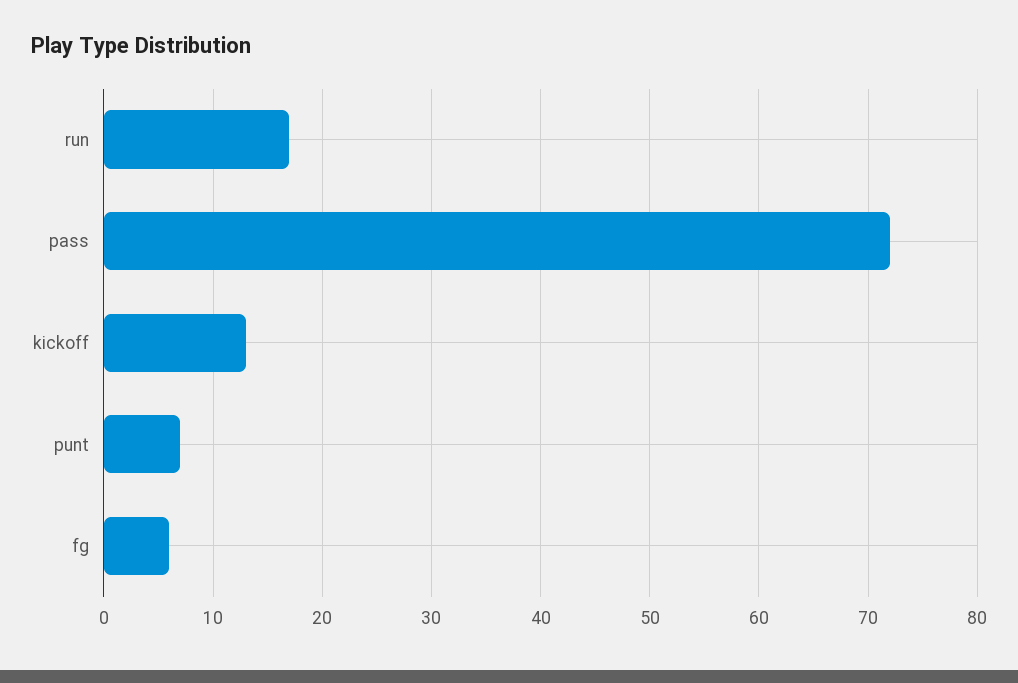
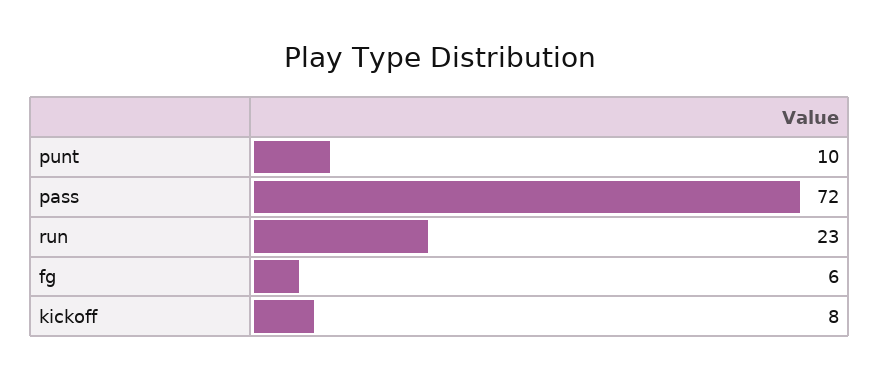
run: 17 -> 23
kickoff: 13 -> 8
punt: 7 -> 10

